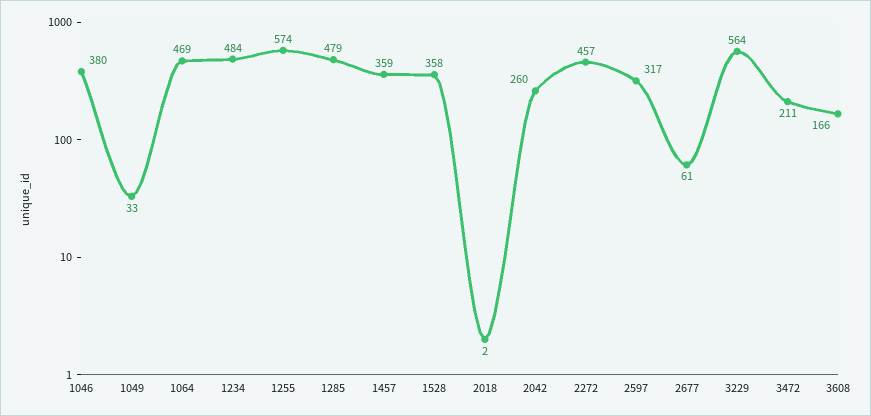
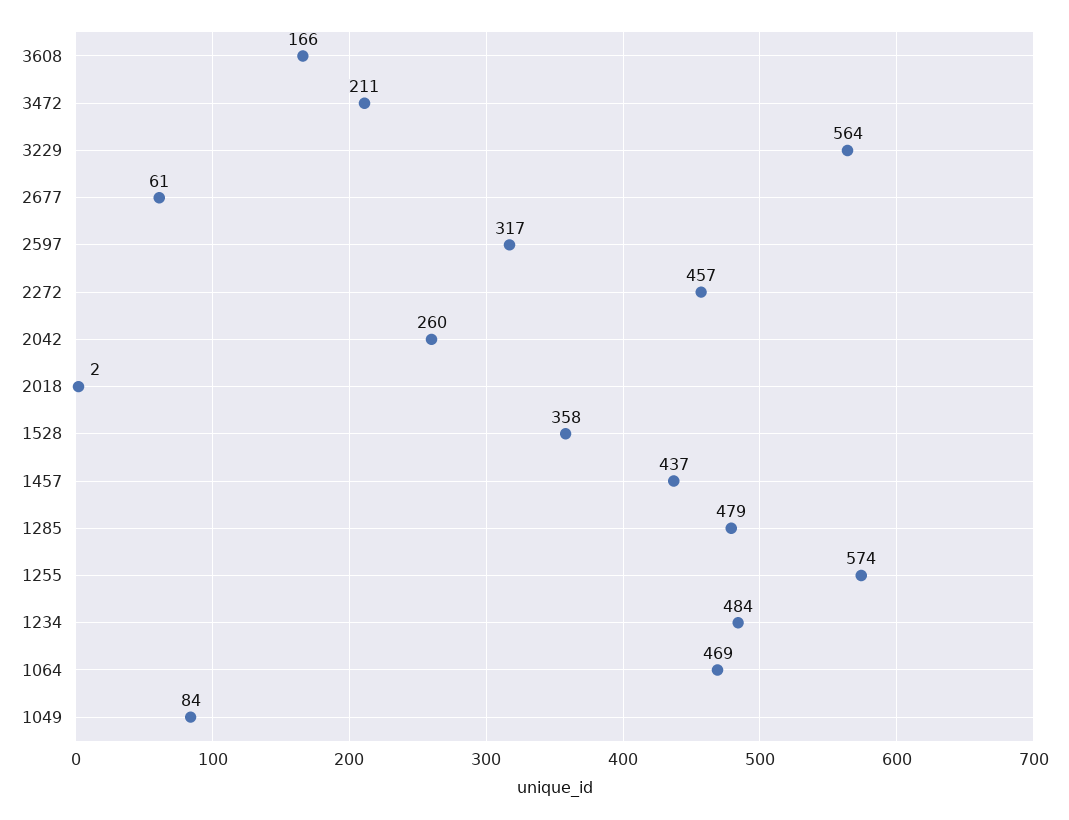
1046: 380 -> none
1049: 33 -> 84
1457: 359 -> 437

